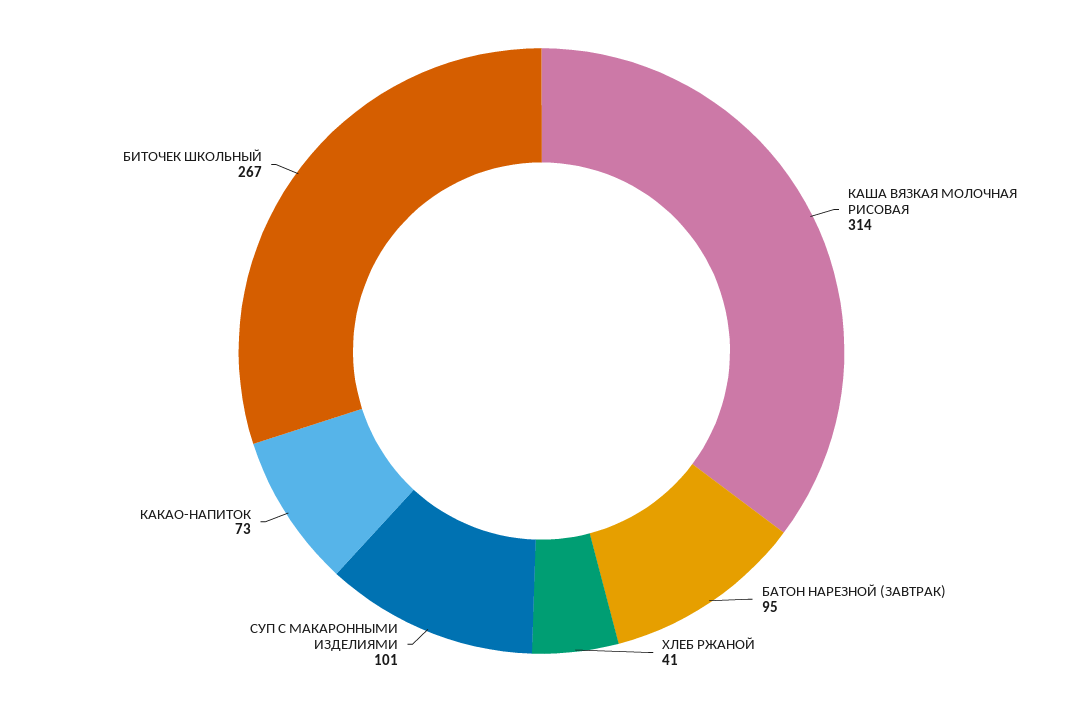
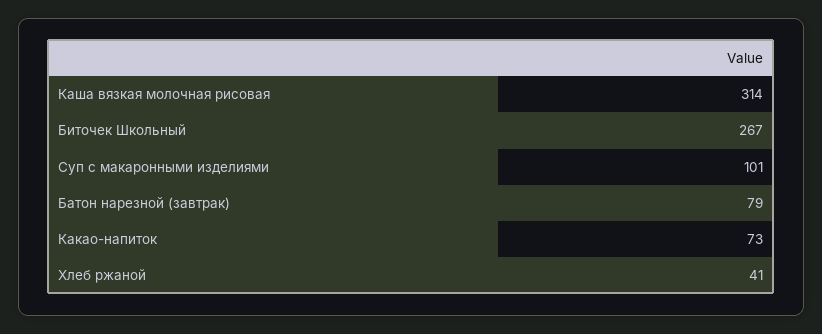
БАТОН НАРЕЗНОЙ (ЗАВТРАК): 95 -> 79

